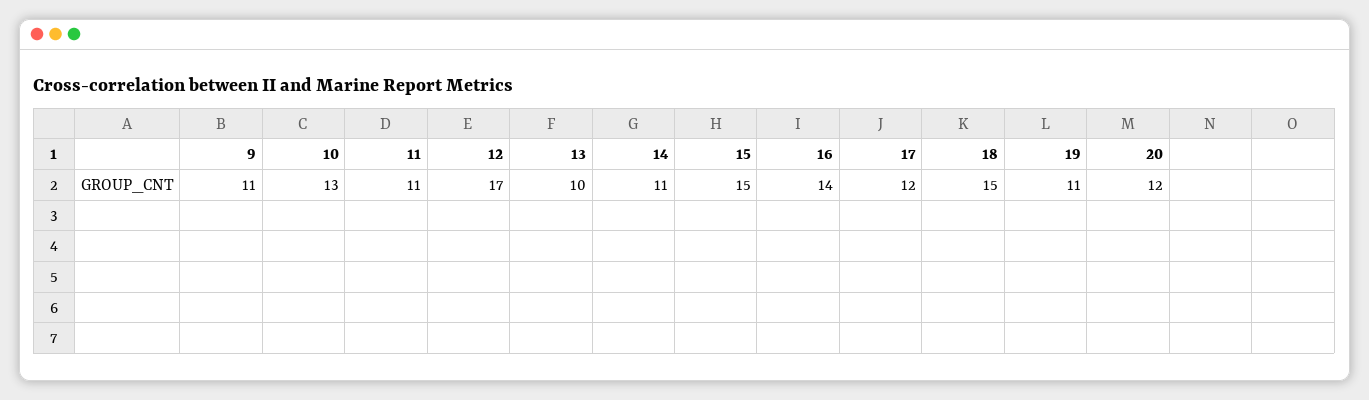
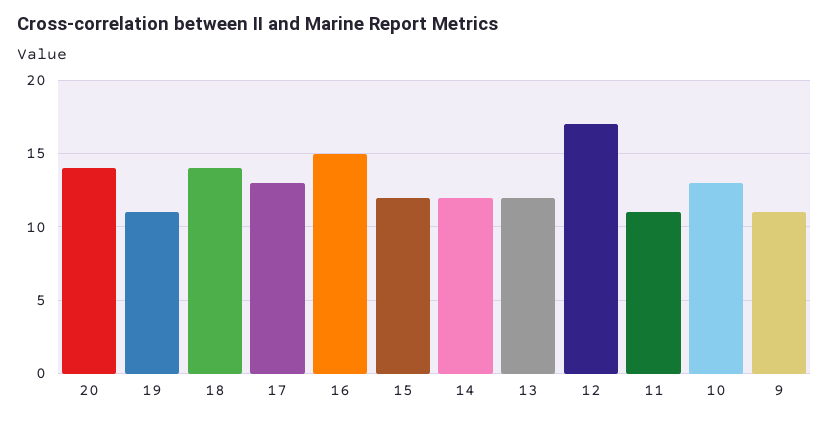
13: 10 -> 12
14: 11 -> 12
15: 15 -> 12
16: 14 -> 15
17: 12 -> 13
18: 15 -> 14
20: 12 -> 14

